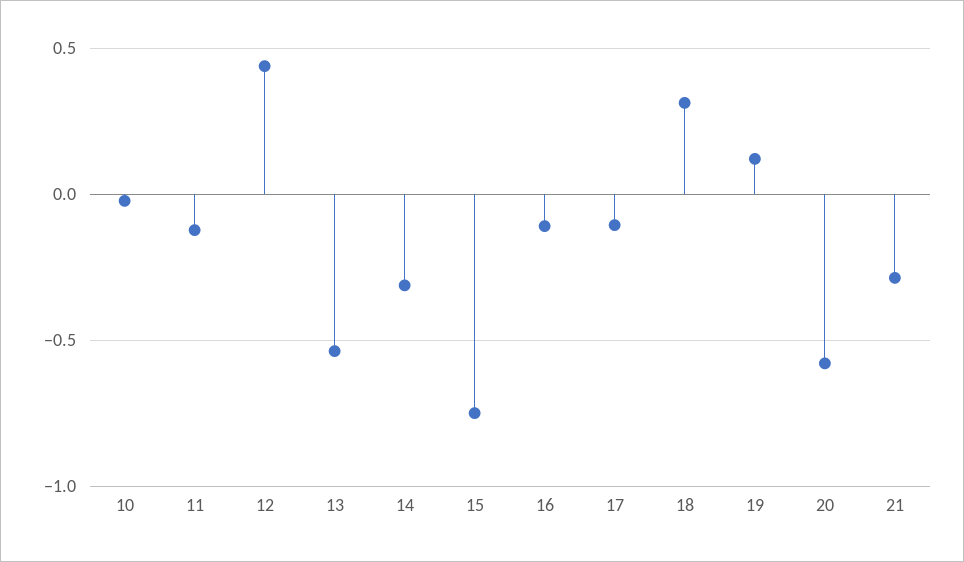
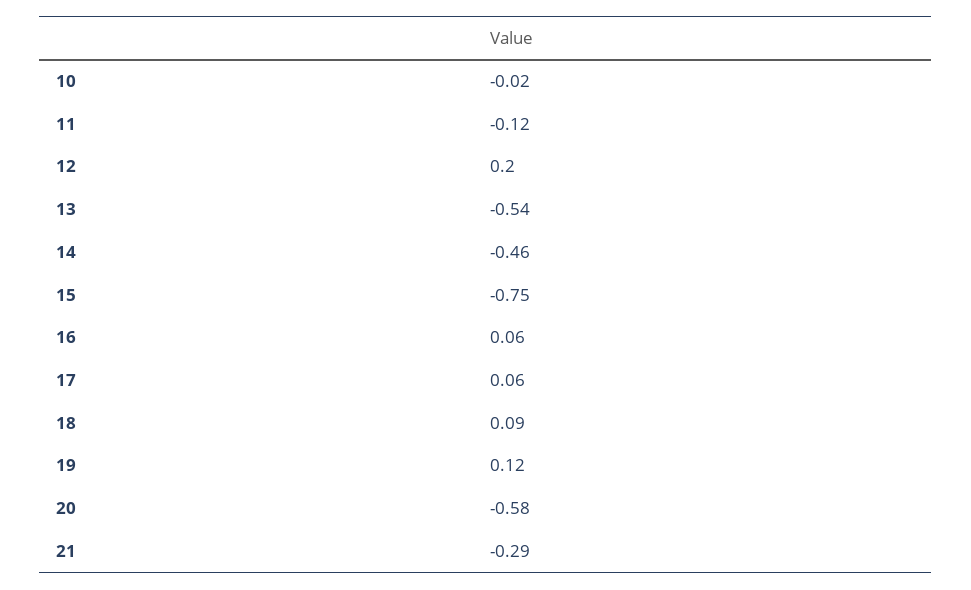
12: 0.45 -> 0.2
14: -0.3 -> -0.46
16: -0.1 -> 0.06
17: -0.1 -> 0.06
18: 0.3 -> 0.09

